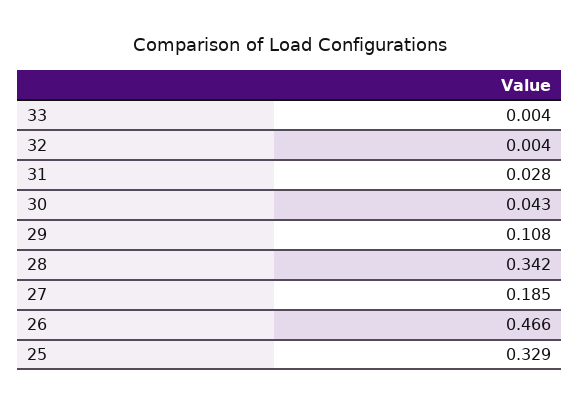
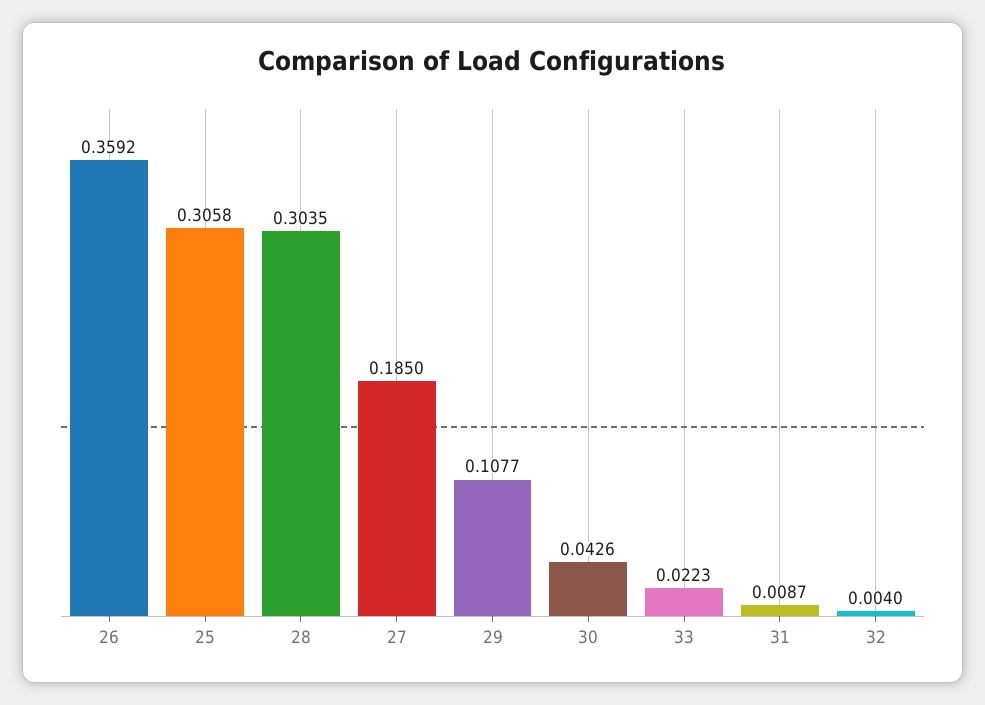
33: 0.004 -> 0.0223
31: 0.028 -> 0.0087
28: 0.342 -> 0.3035
26: 0.466 -> 0.3592
25: 0.329 -> 0.3058

